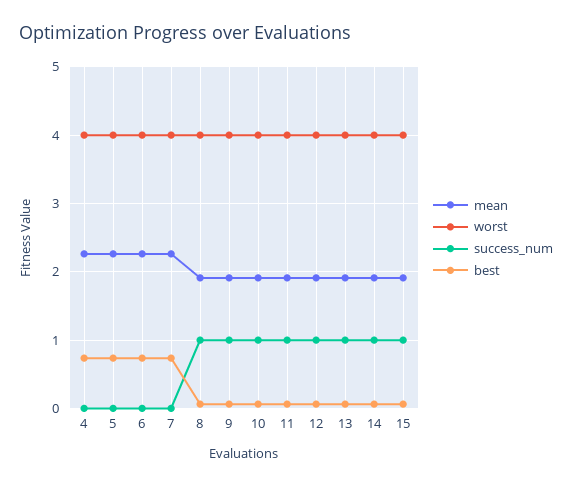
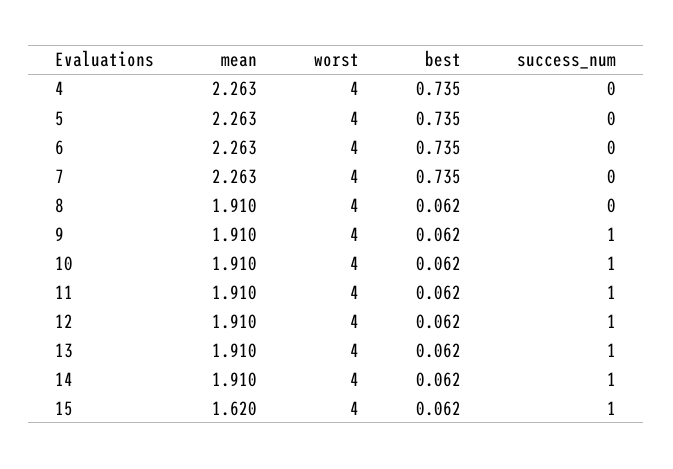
success_num, 8: 1 -> 0
mean, 15: 1.9 -> 1.62

